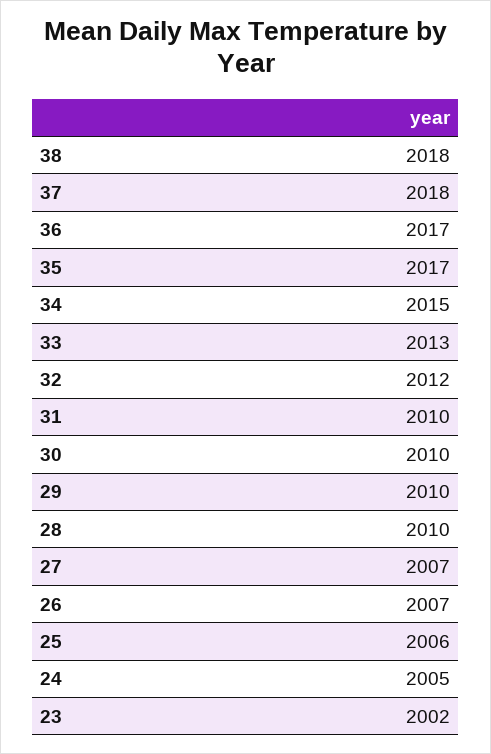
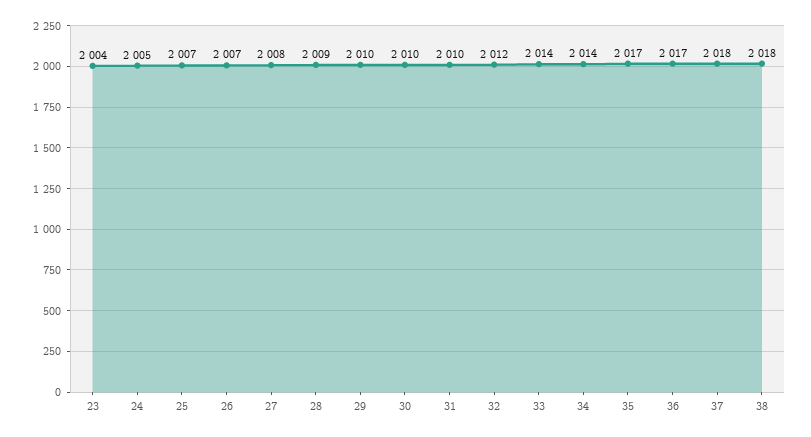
34: 2015 -> 2014
33: 2013 -> 2014
28: 2010 -> 2009
27: 2007 -> 2008
25: 2006 -> 2007
23: 2002 -> 2004

